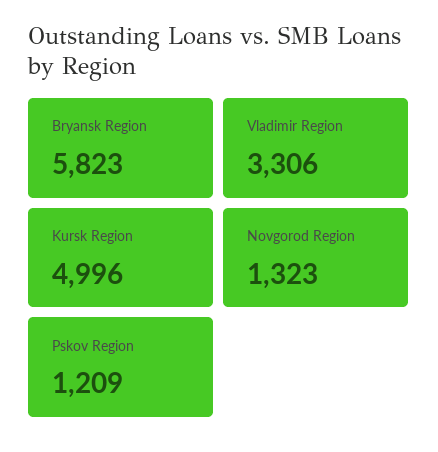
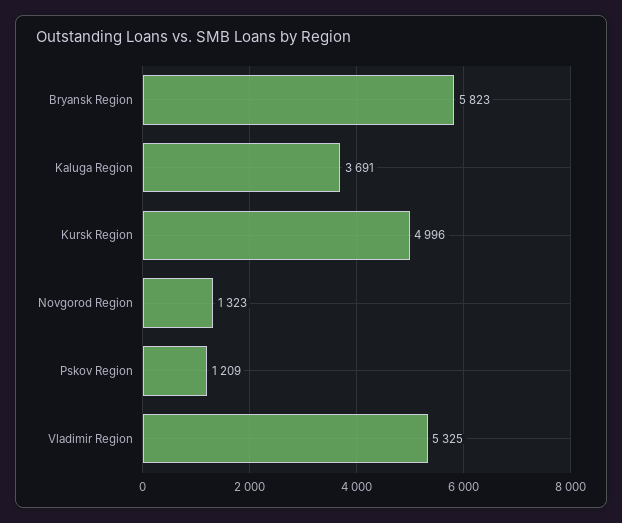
Vladimir Region: 3306 -> 5325
Kaluga Region: none -> 3691

